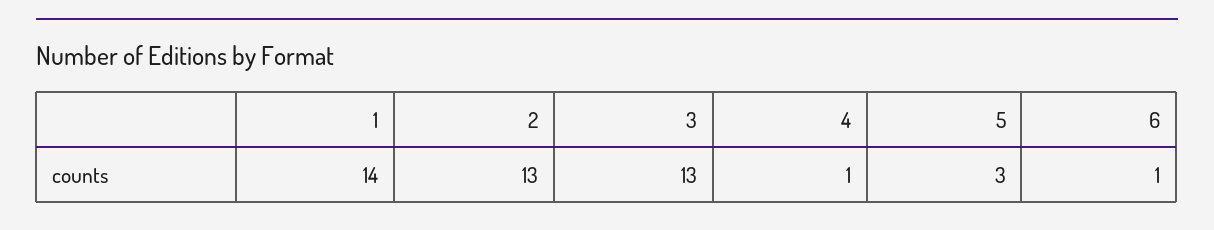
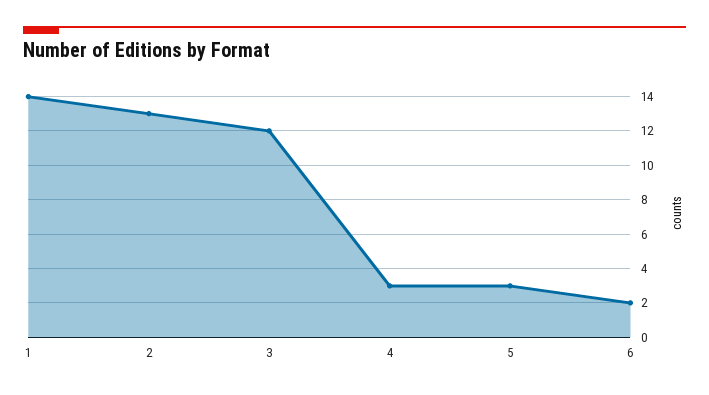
3: 13 -> 12
4: 1 -> 3
6: 1 -> 2

